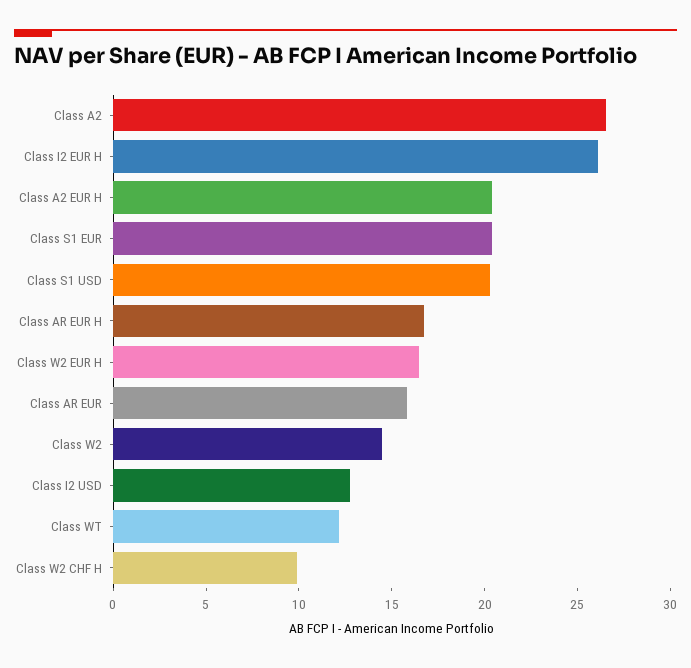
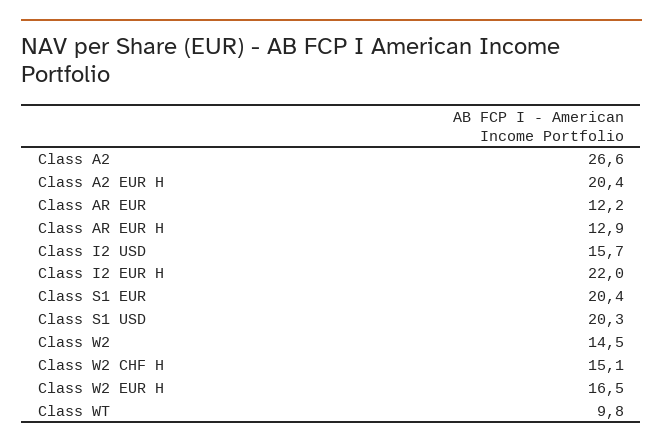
Class I2 EUR H: 26 -> 22
Class AR EUR H: 17 -> 12.9
Class AR EUR: 16 -> 12.2
Class I2 USD: 13 -> 15.7
Class WT: 12 -> 9.8
Class W2 CHF H: 10 -> 15.1

